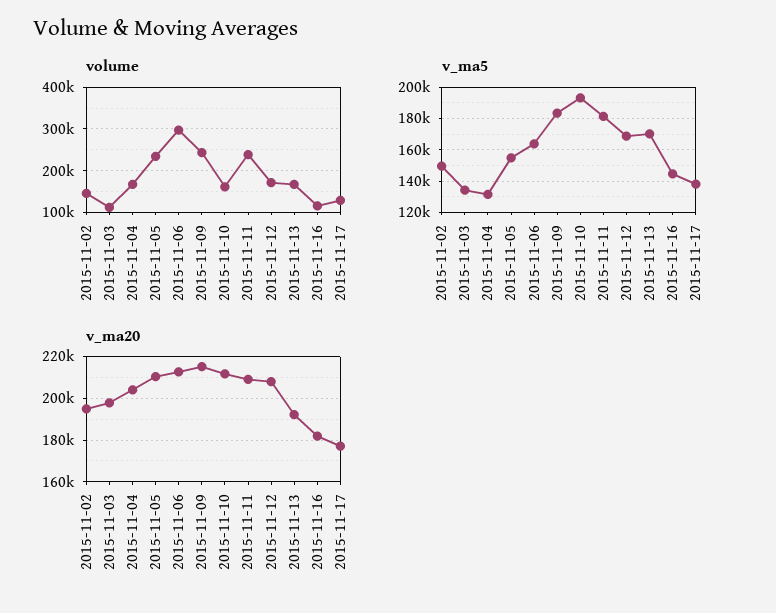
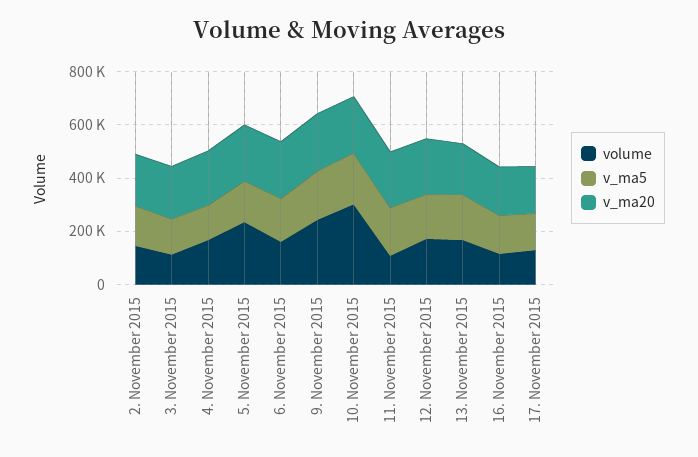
volume, 2015-11-06: 300000 -> 150000
volume, 2015-11-10: 160000 -> 300000
volume, 2015-11-11: 240000 -> 100000

